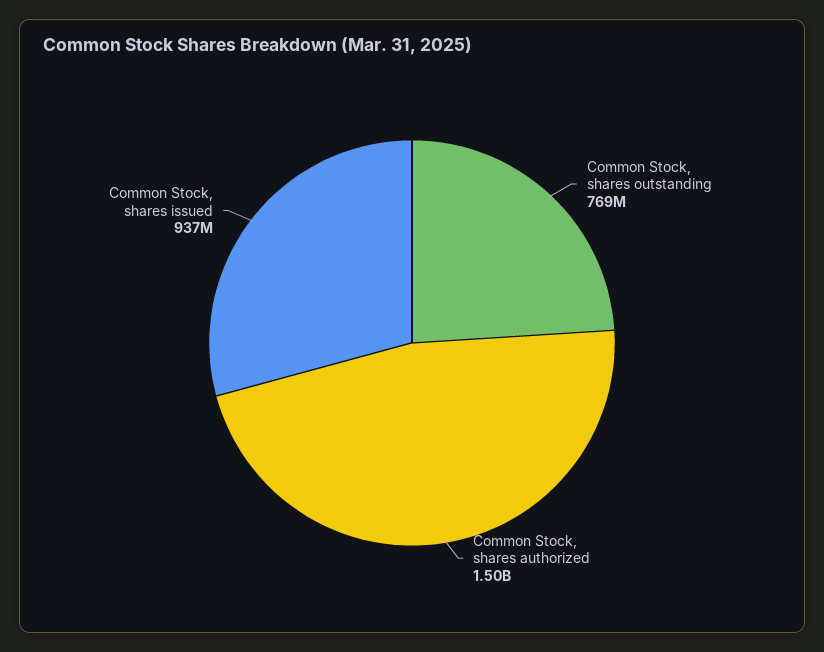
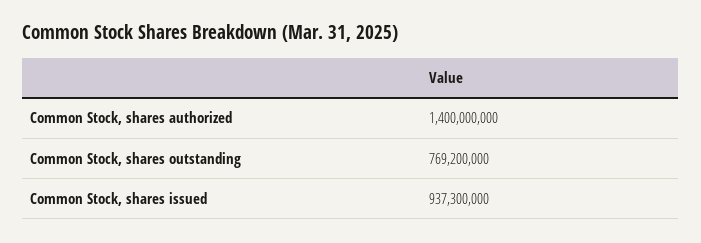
Common Stock, shares authorized: 1500000000 -> 1400000000

